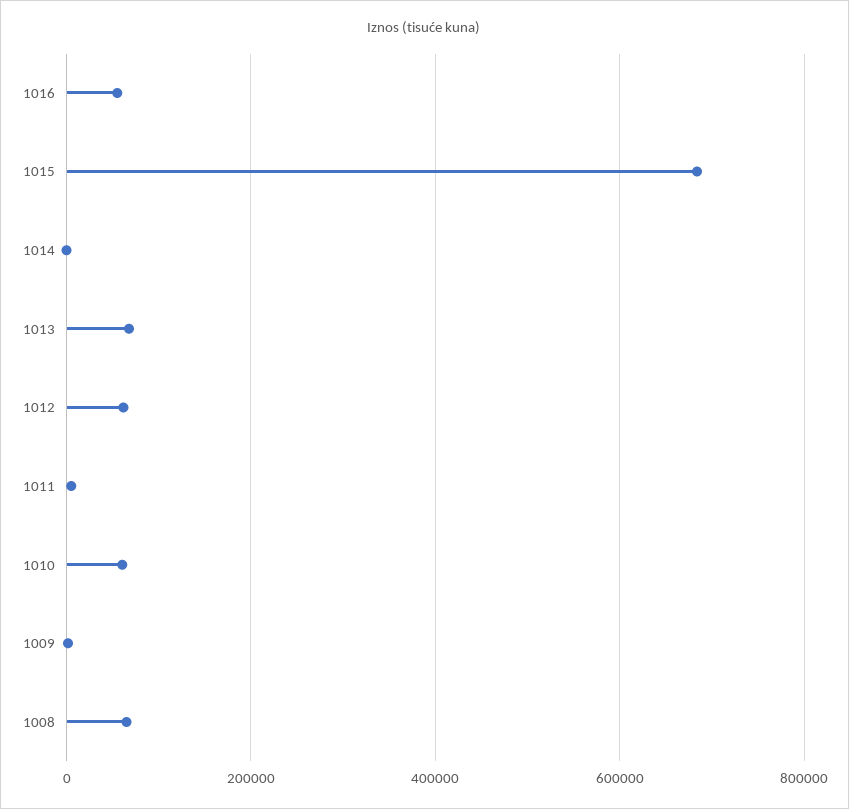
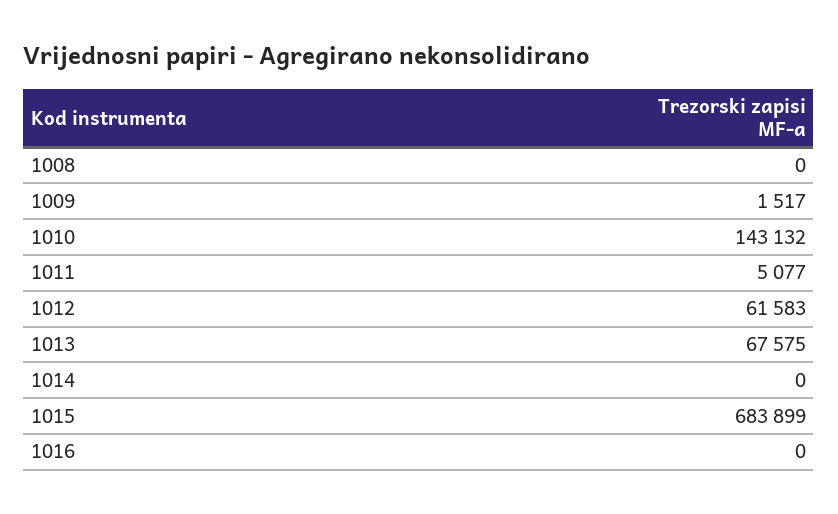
1016: 60000 -> 0
1010: 60000 -> 143132
1008: 60000 -> 0

